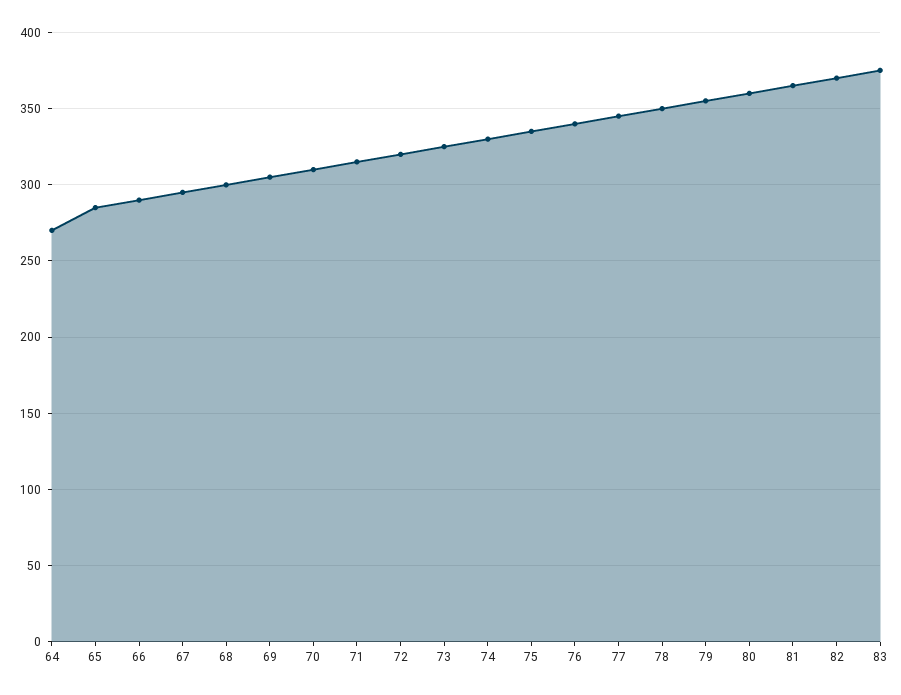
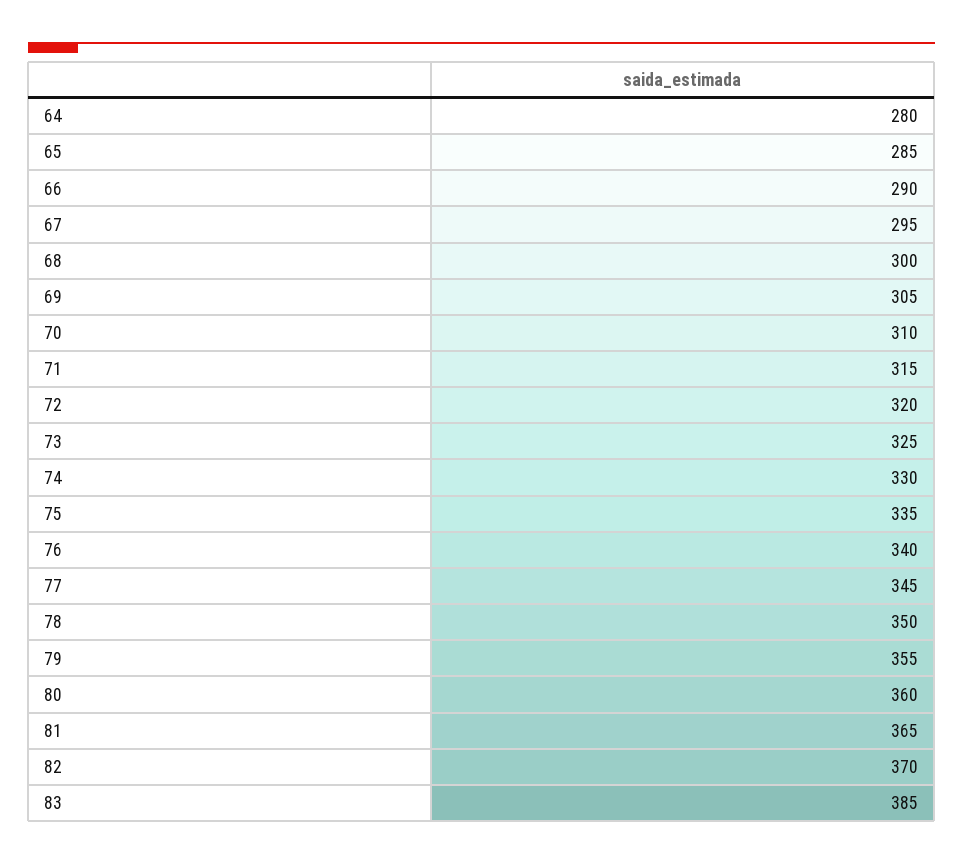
64: 270 -> 280
83: 375 -> 385

